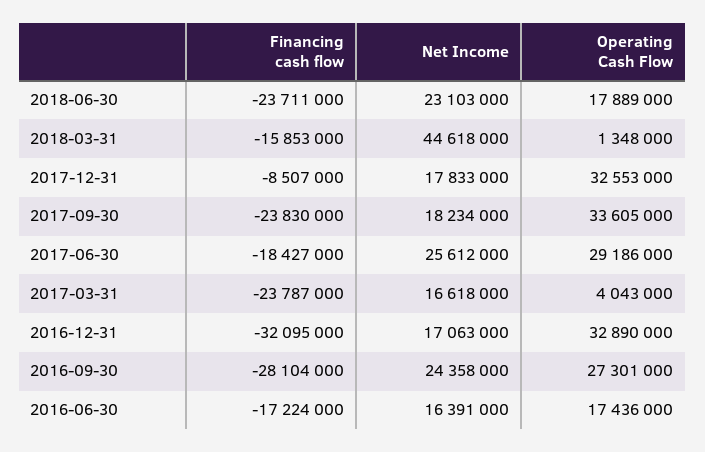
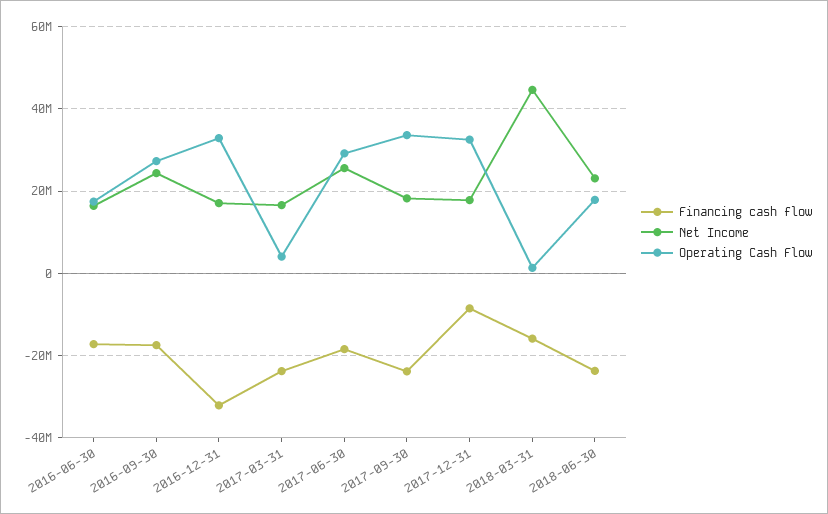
Financing cash flow, 2016-09-30: -28104000 -> -18000000

